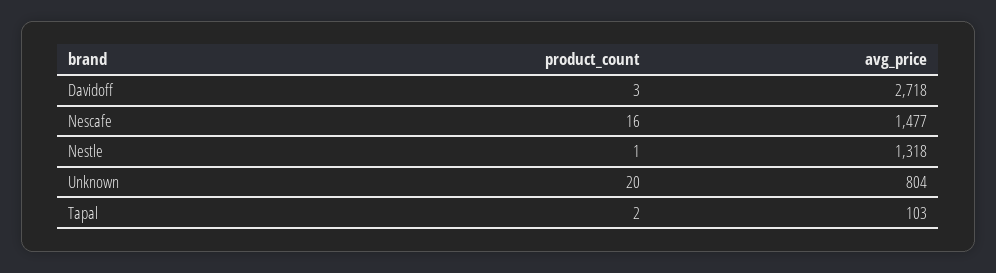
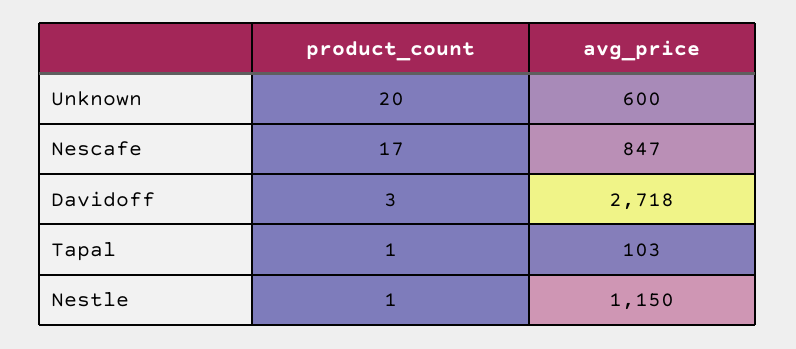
product_count, Nescafe: 16 -> 17
avg_price, Nescafe: 1477 -> 847
avg_price, Nestle: 1318 -> 1150
avg_price, Unknown: 804 -> 600
product_count, Tapal: 2 -> 1

